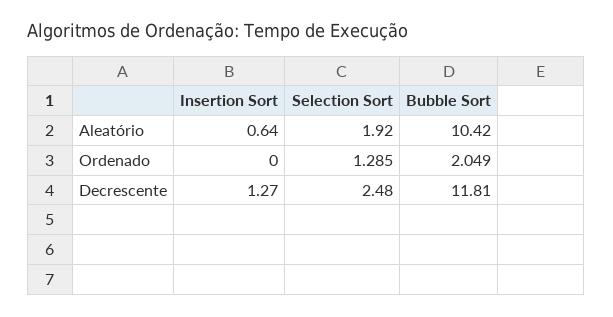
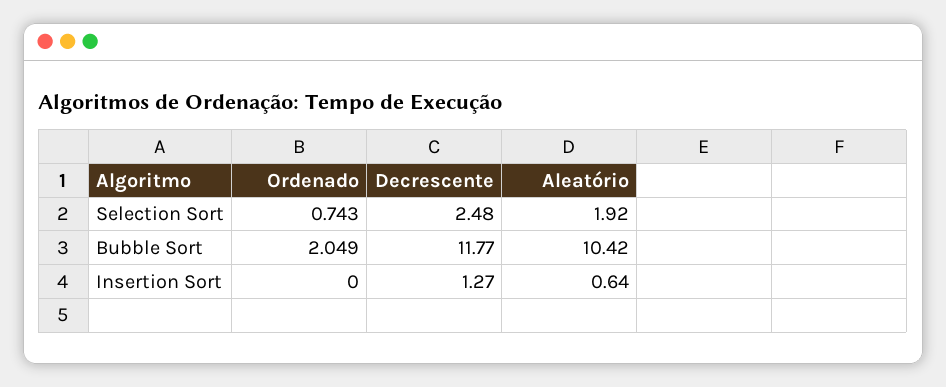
Selection Sort, Ordenado: 1.285 -> 0.743
Bubble Sort, Decrescente: 11.81 -> 11.77

